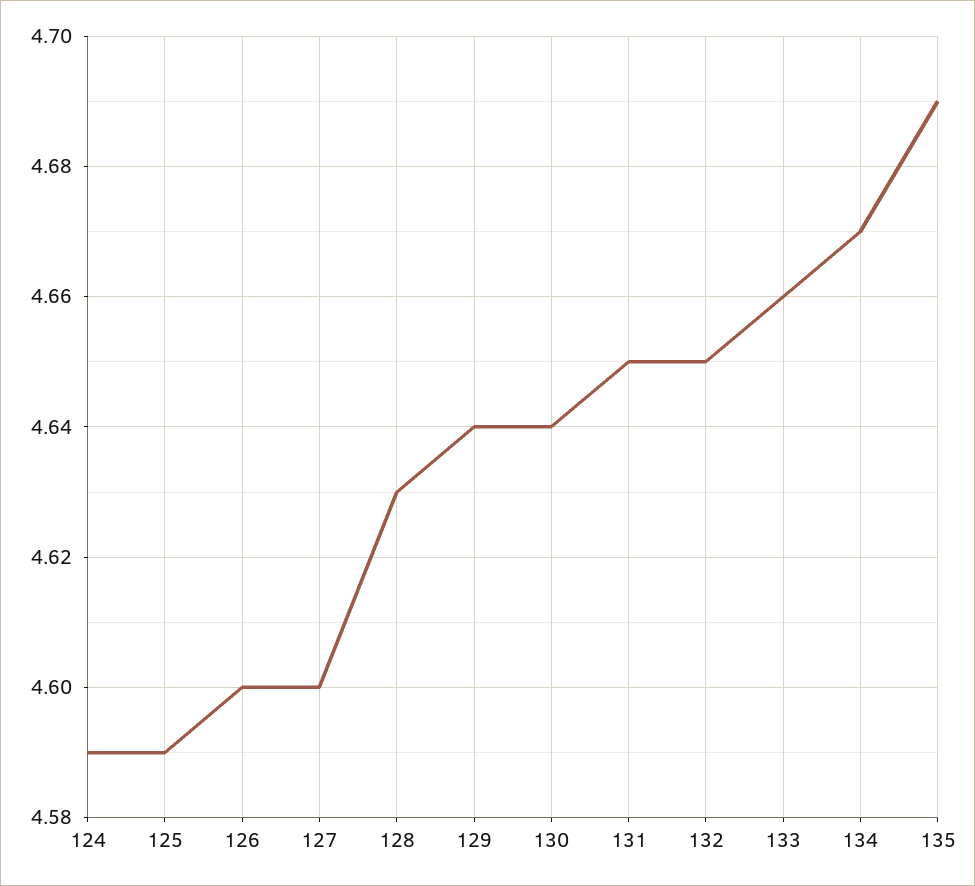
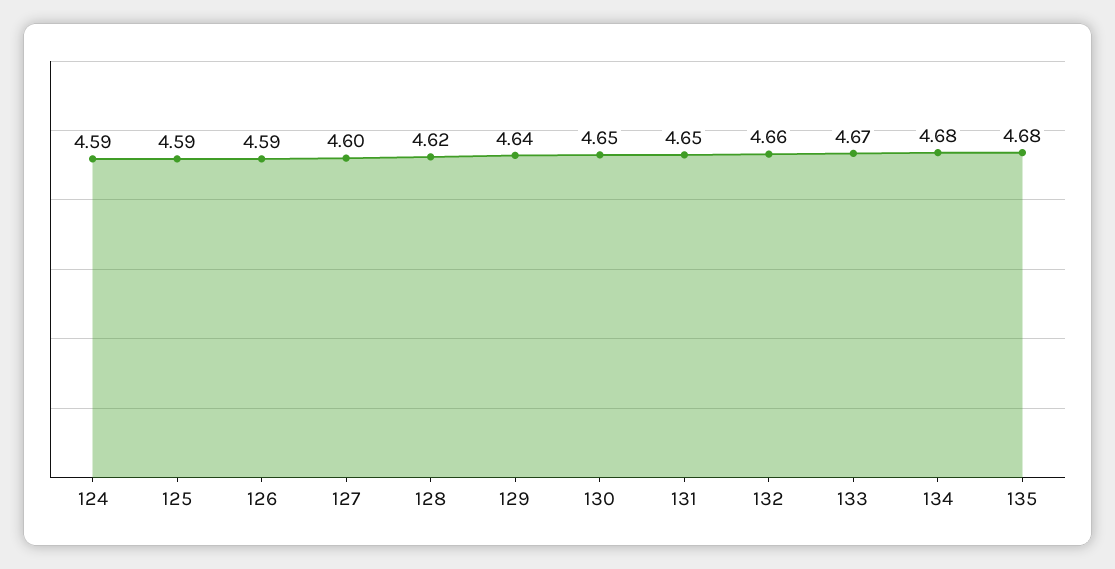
126: 4.6 -> 4.59
128: 4.63 -> 4.62
130: 4.64 -> 4.65
132: 4.65 -> 4.66
133: 4.66 -> 4.67
134: 4.67 -> 4.68
135: 4.69 -> 4.68

